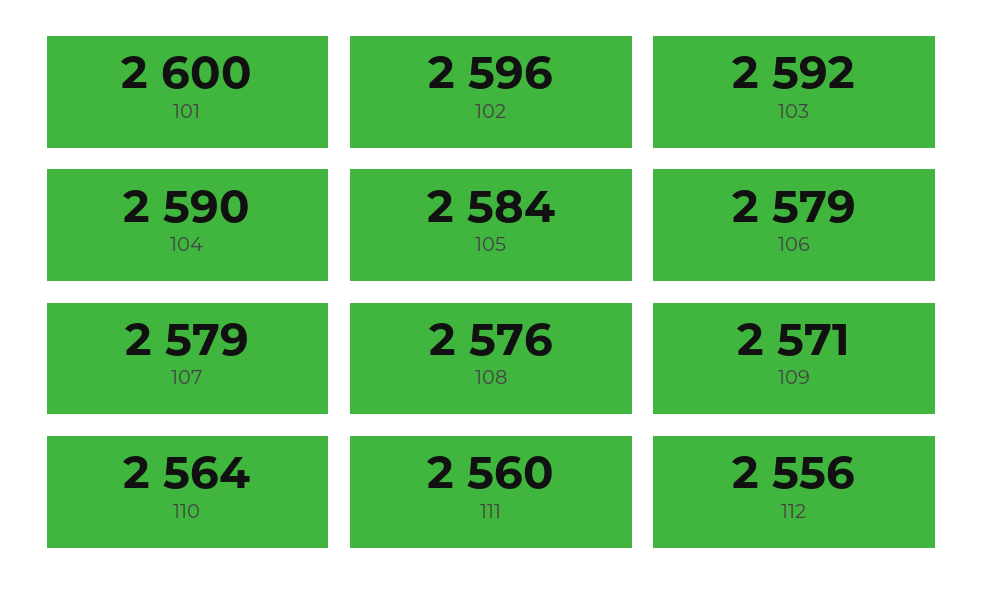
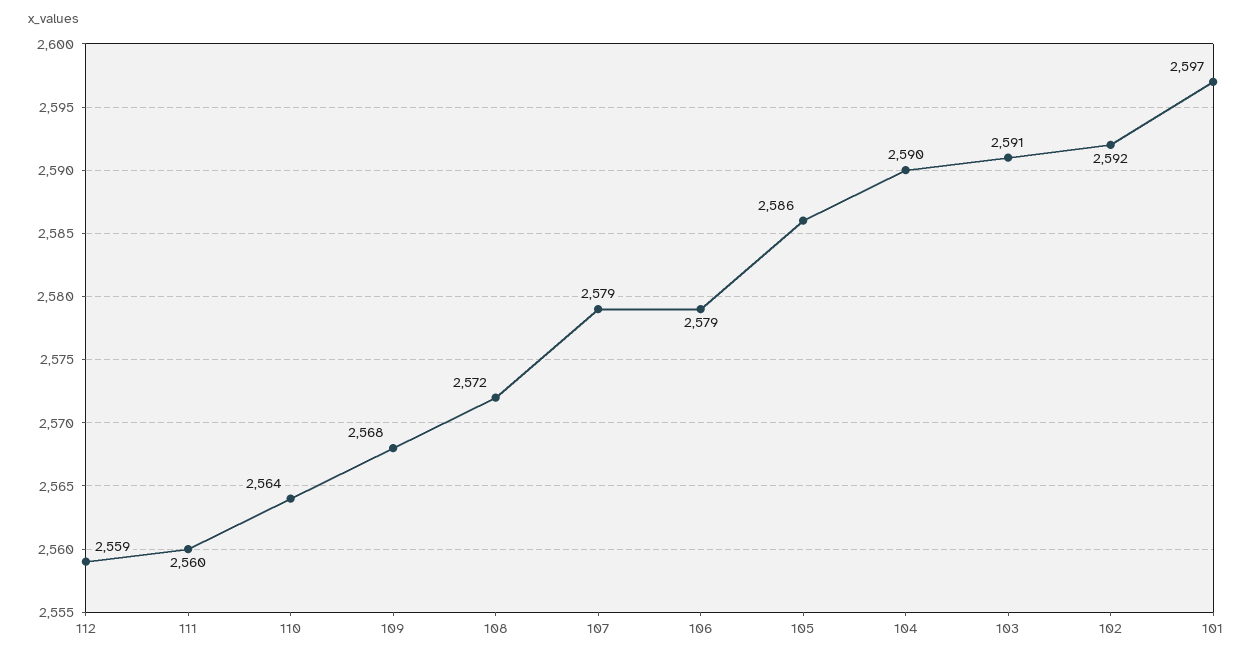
101: 2600 -> 2597
102: 2596 -> 2592
103: 2592 -> 2591
105: 2584 -> 2586
108: 2576 -> 2572
109: 2571 -> 2568
112: 2556 -> 2559

